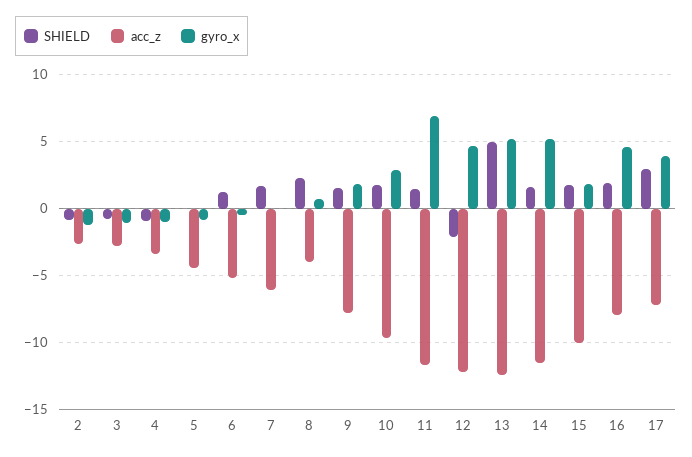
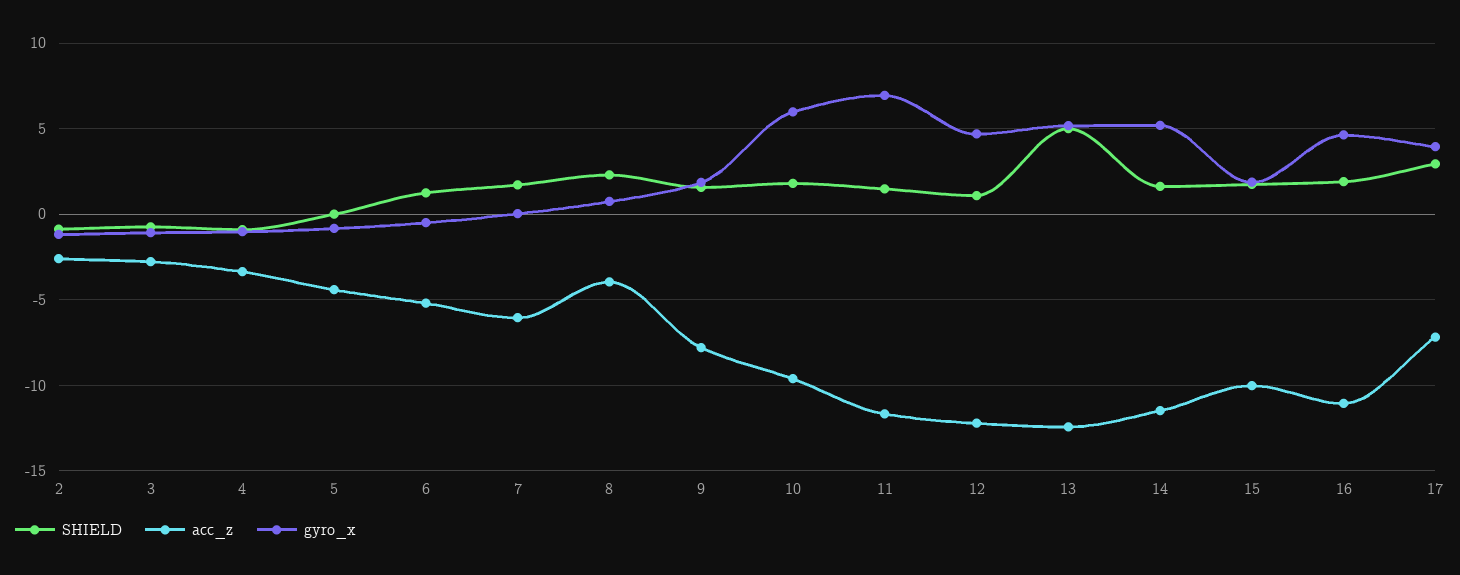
gyro_x, 10: 3 -> 6
SHIELD, 12: -2 -> 1
acc_z, 16: -8 -> -11

